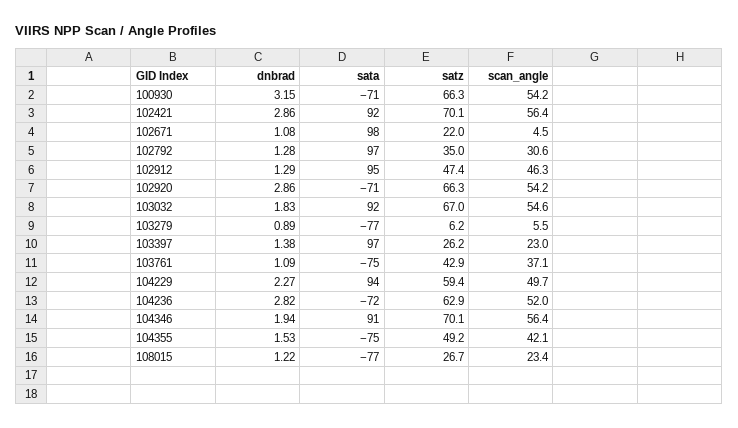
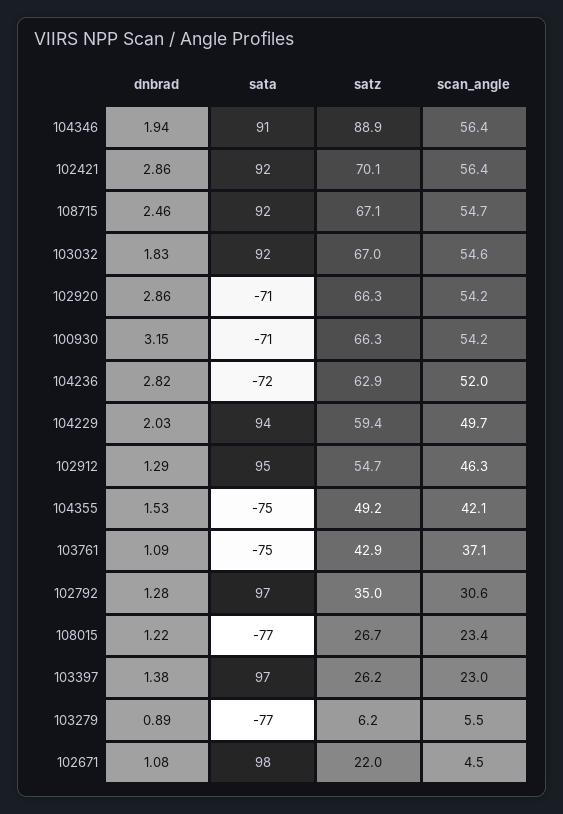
satz, 102912: 47.4 -> 54.7
dnbrad, 104229: 2.27 -> 2.03
satz, 104346: 70.1 -> 88.9
dnbrad, 108715: none -> 2.46
sata, 108715: none -> 92
satz, 108715: none -> 67.1
scan_angle, 108715: none -> 54.7

